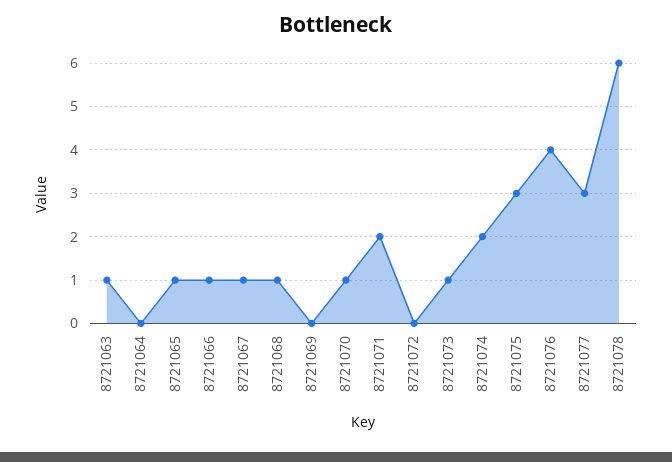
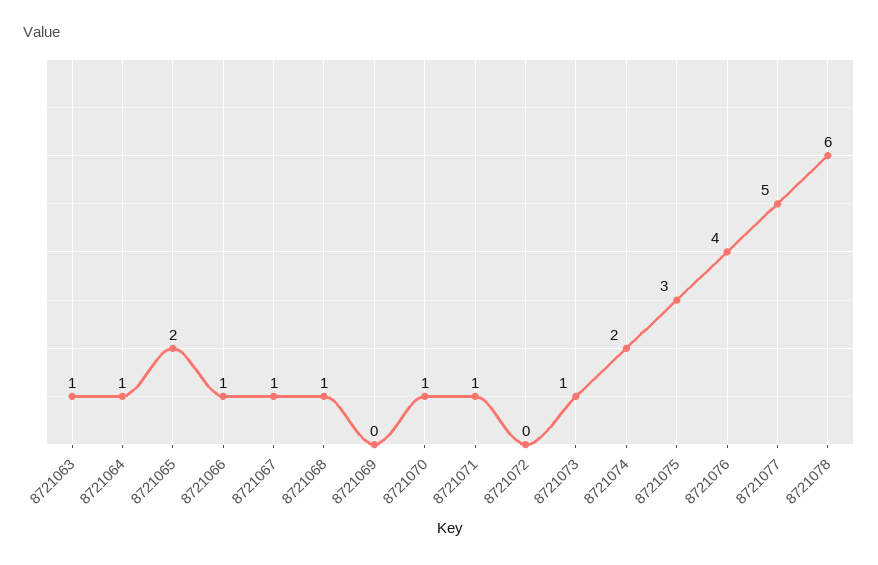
8721064: 0 -> 1
8721065: 1 -> 2
8721071: 2 -> 1
8721077: 3 -> 5

